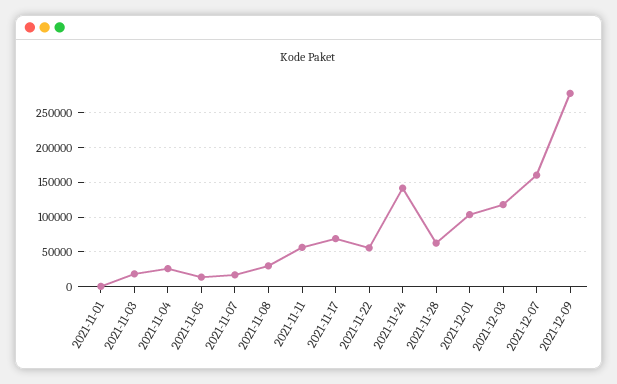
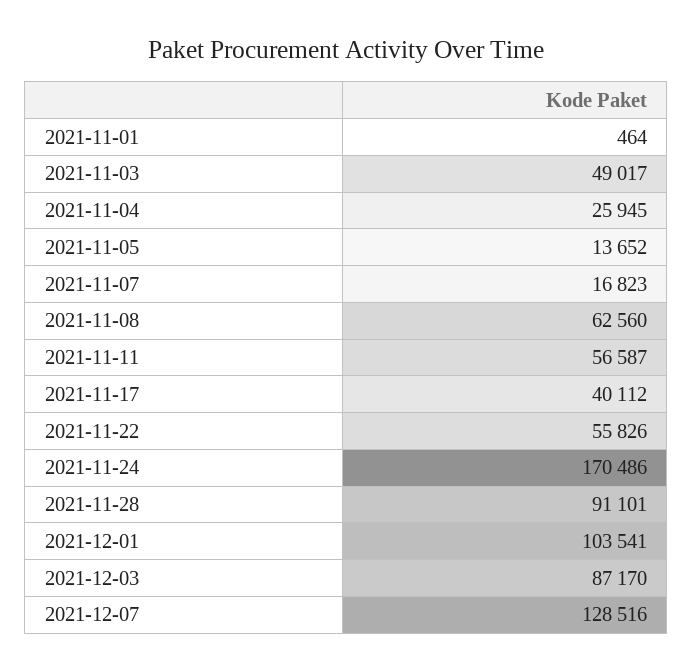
2021-11-03: 20000 -> 49017
2021-11-08: 30000 -> 62560
2021-11-17: 70000 -> 40112
2021-11-24: 140000 -> 170486
2021-11-28: 60000 -> 91101
2021-12-03: 120000 -> 87170
2021-12-07: 160000 -> 128516
2021-12-09: 280000 -> none

